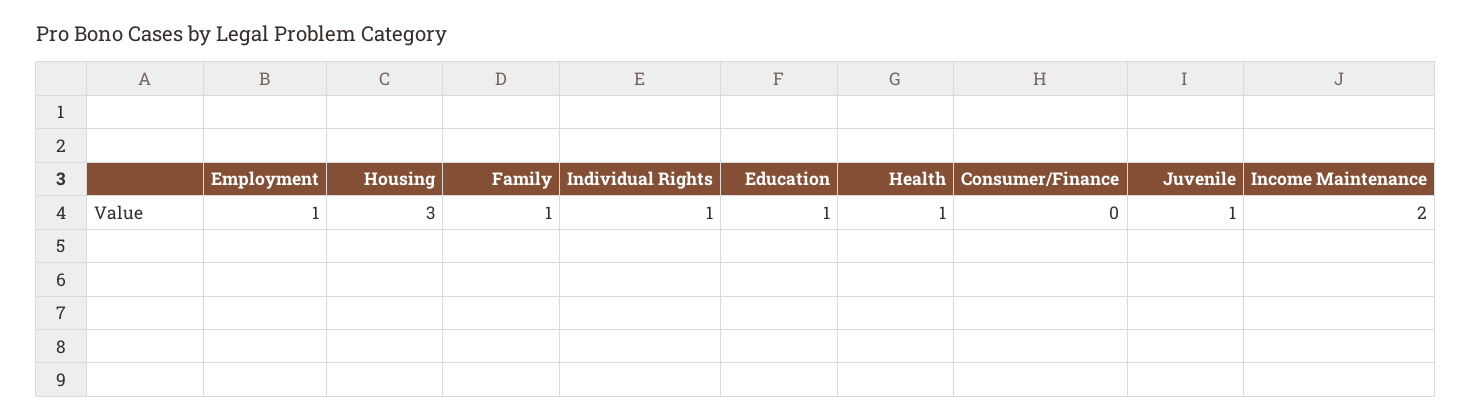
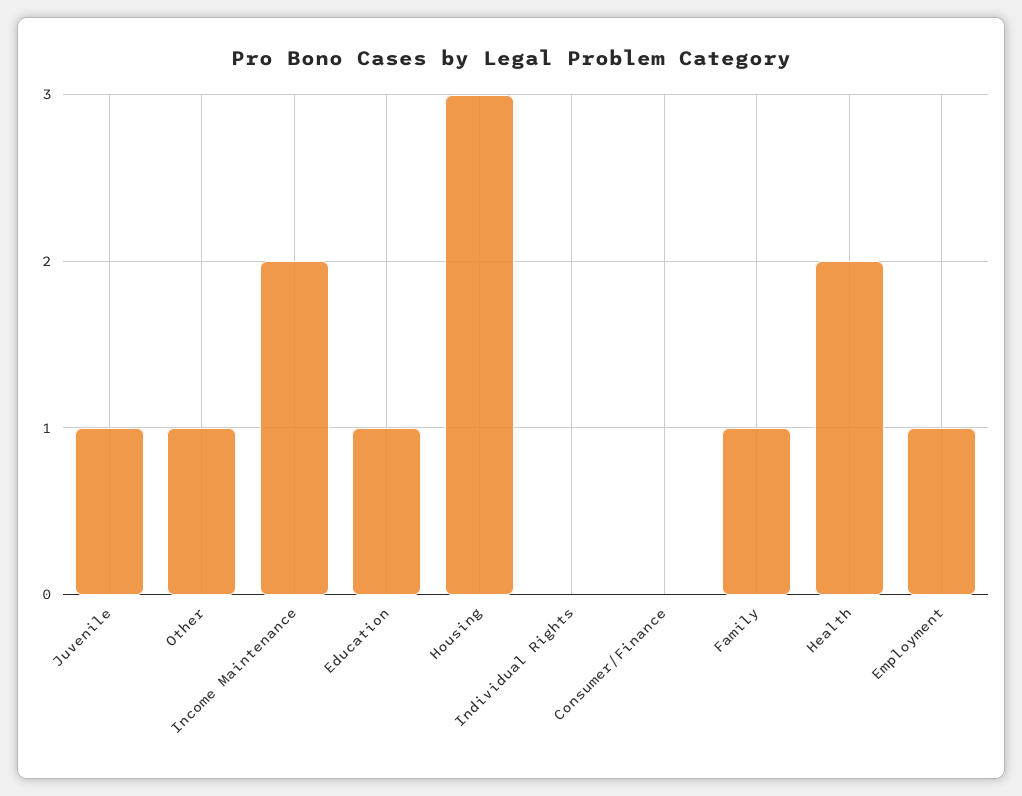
Individual Rights: 1 -> 0
Health: 1 -> 2
Other: none -> 1

